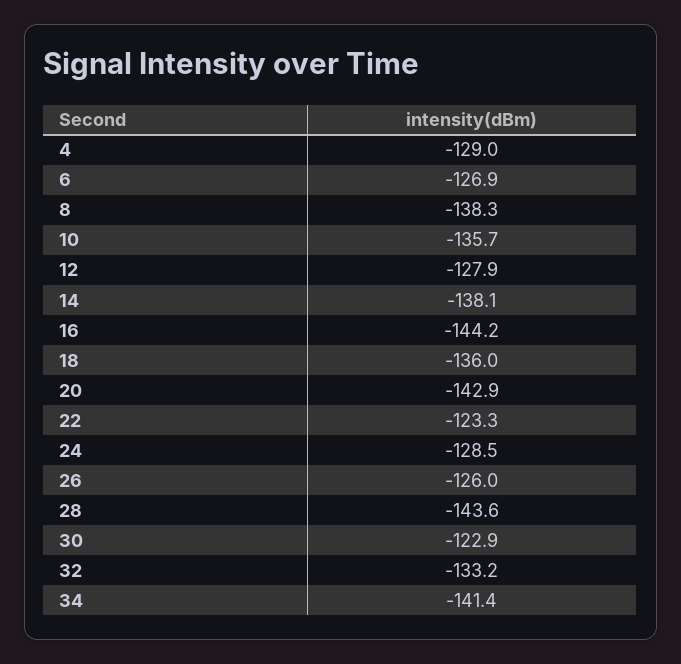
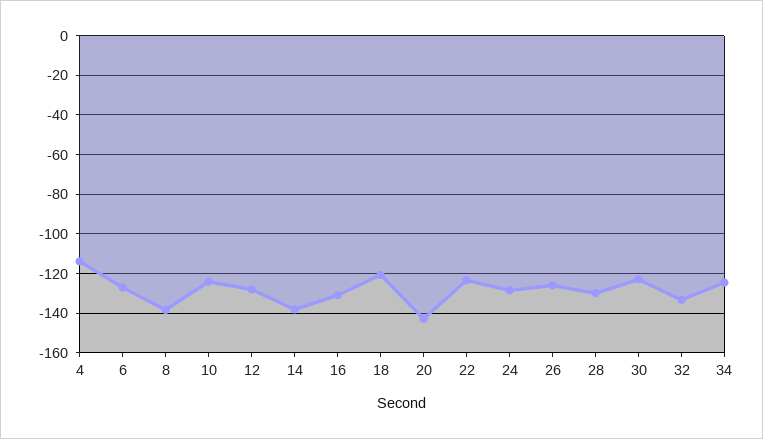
4: -129 -> -115
10: -135.7 -> -125
16: -144.2 -> -130
18: -136 -> -120
28: -143.6 -> -130
34: -141.4 -> -125

